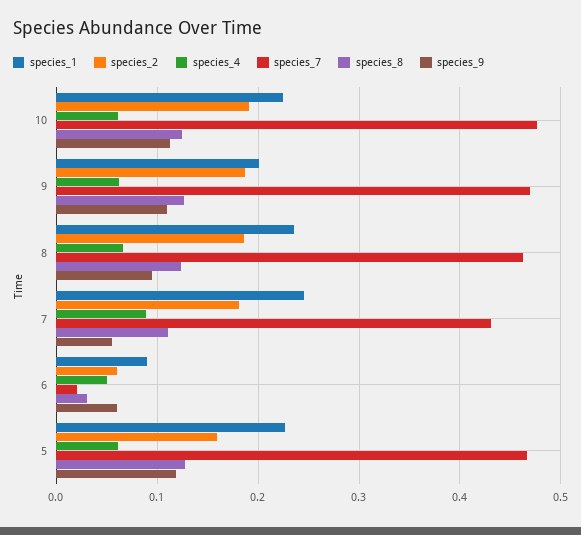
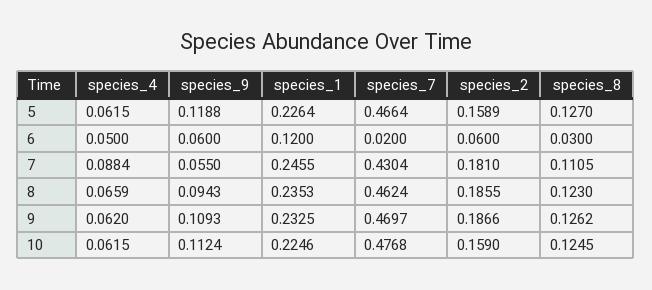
species_2, 10: 0.19 -> 0.159
species_1, 9: 0.2 -> 0.2325
species_1, 6: 0.09 -> 0.12

